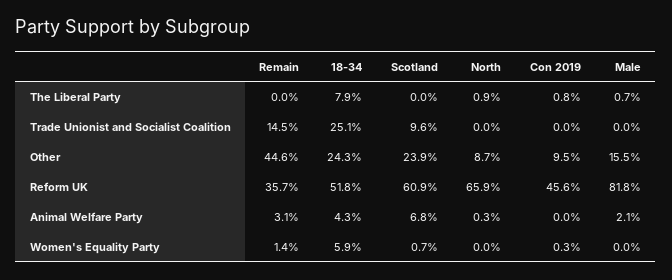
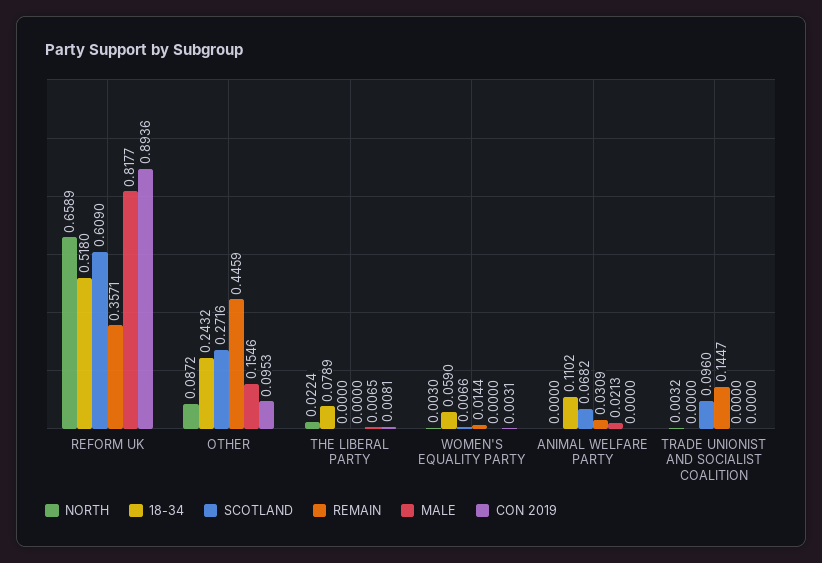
North, The Liberal Party: 0.009 -> 0.0224
18-34, Trade Unionist and Socialist Coalition: 0.251 -> 0
North, Trade Unionist and Socialist Coalition: 0 -> 0.0032
Scotland, Other: 0.239 -> 0.2716
Con 2019, Reform UK: 0.456 -> 0.8936
18-34, Animal Welfare Party: 0.043 -> 0.1102
North, Animal Welfare Party: 0.003 -> 0
North, Women's Equality Party: 0 -> 0.003

